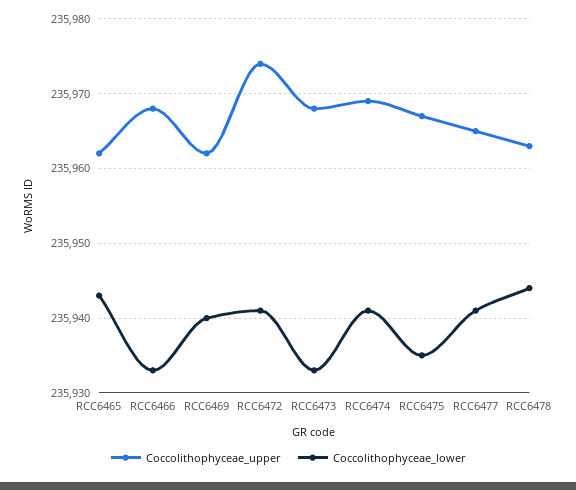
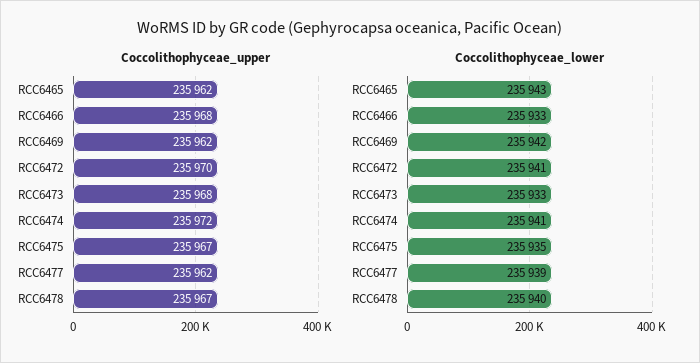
Coccolithophyceae_lower, RCC6469: 235940 -> 235942
Coccolithophyceae_upper, RCC6472: 235974 -> 235970
Coccolithophyceae_upper, RCC6474: 235969 -> 235972
Coccolithophyceae_upper, RCC6477: 235965 -> 235962
Coccolithophyceae_lower, RCC6477: 235941 -> 235939
Coccolithophyceae_upper, RCC6478: 235963 -> 235967
Coccolithophyceae_lower, RCC6478: 235944 -> 235940

